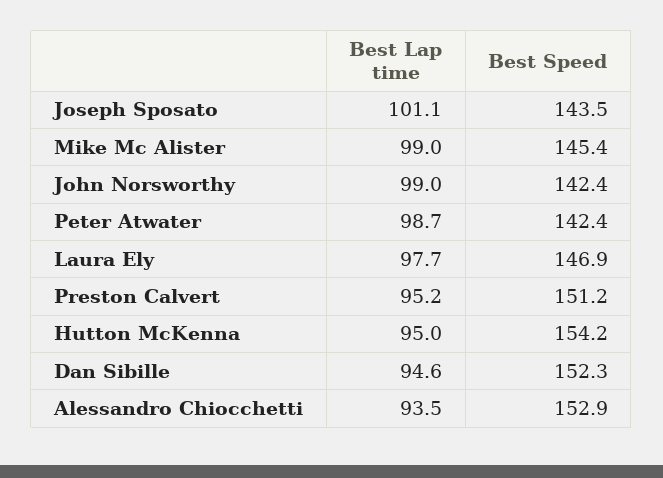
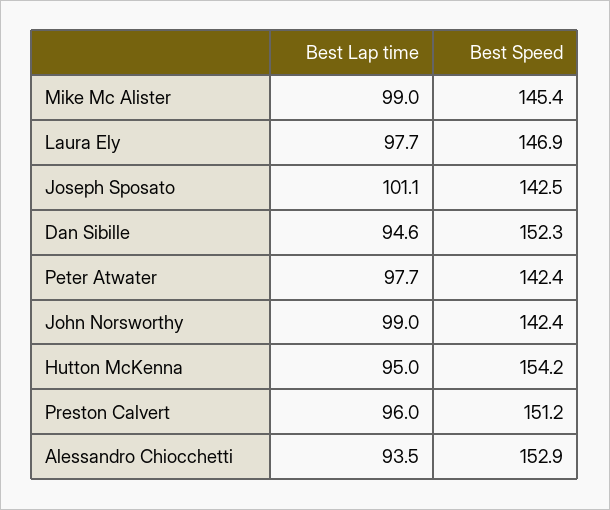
Best Speed, Joseph Sposato: 143.5 -> 142.5
Best Lap time, Peter Atwater: 98.7 -> 97.7
Best Lap time, Preston Calvert: 95.2 -> 96

